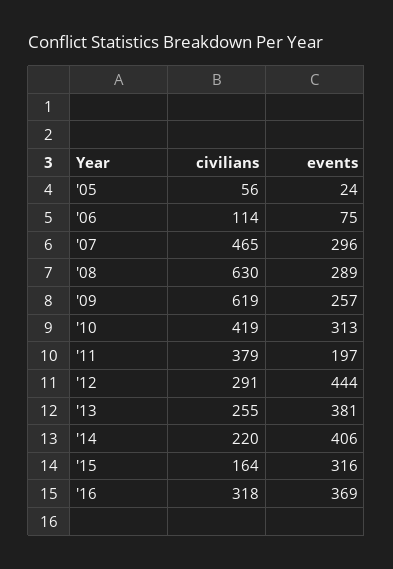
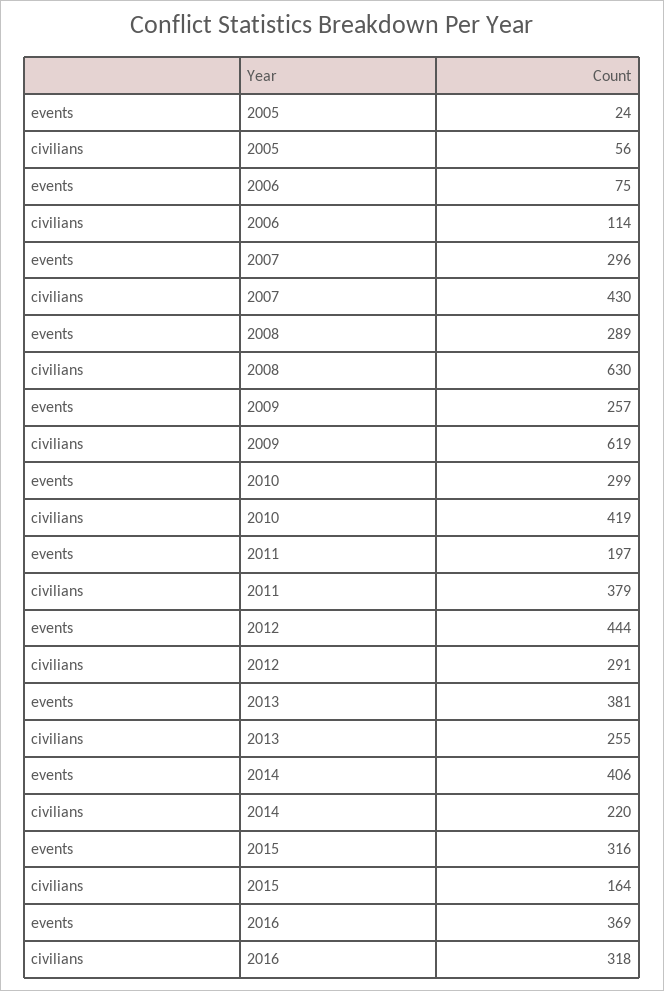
civilians, '07: 465 -> 430
events, '10: 313 -> 299

